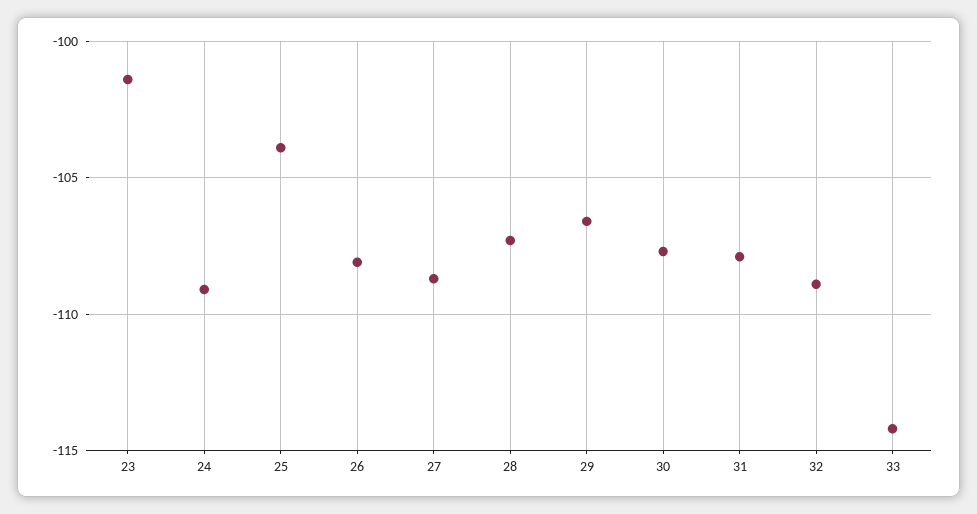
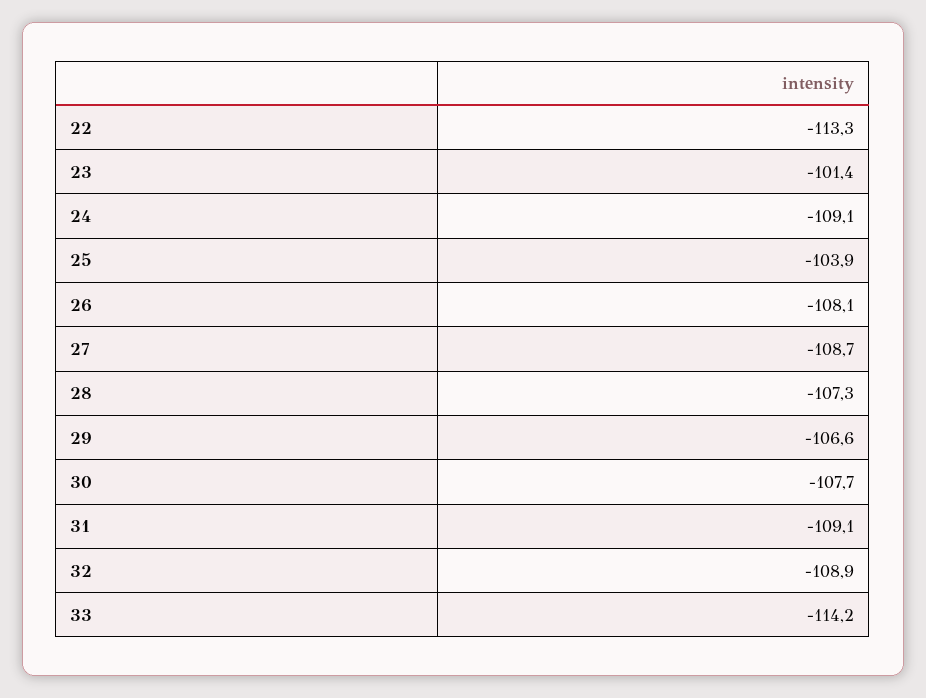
31: -108 -> -109.1
22: none -> -113.3

